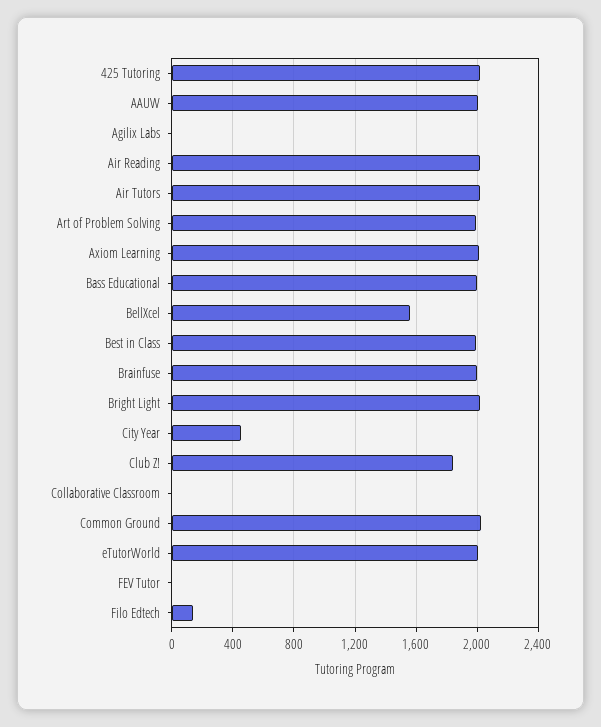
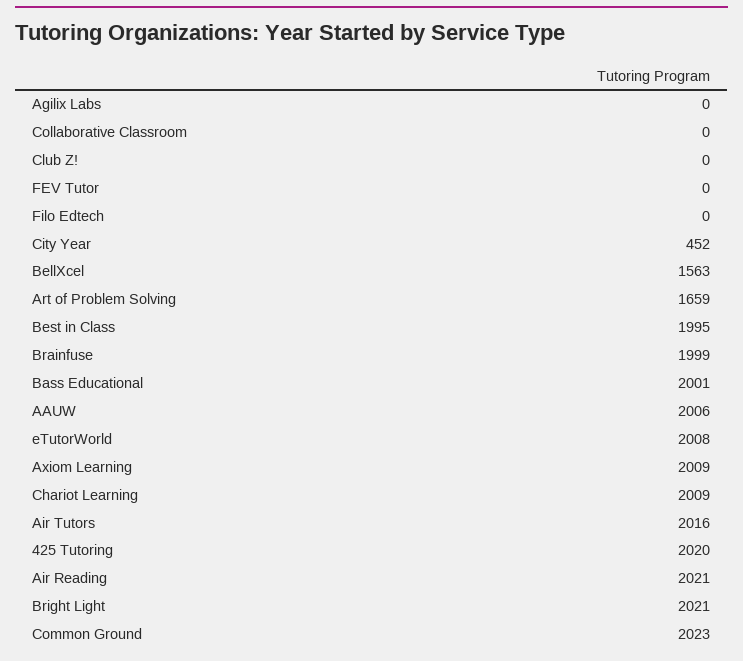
Art of Problem Solving: 2000 -> 1659
Club Z!: 1850 -> 0
Filo Edtech: 150 -> 0
Chariot Learning: none -> 2009

